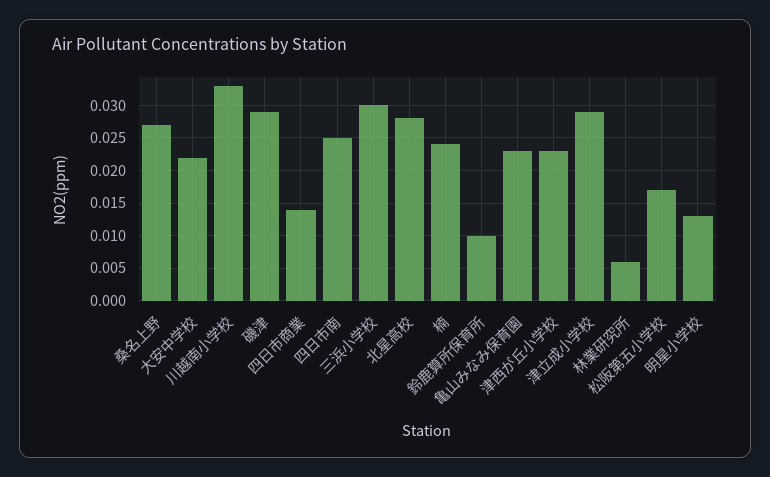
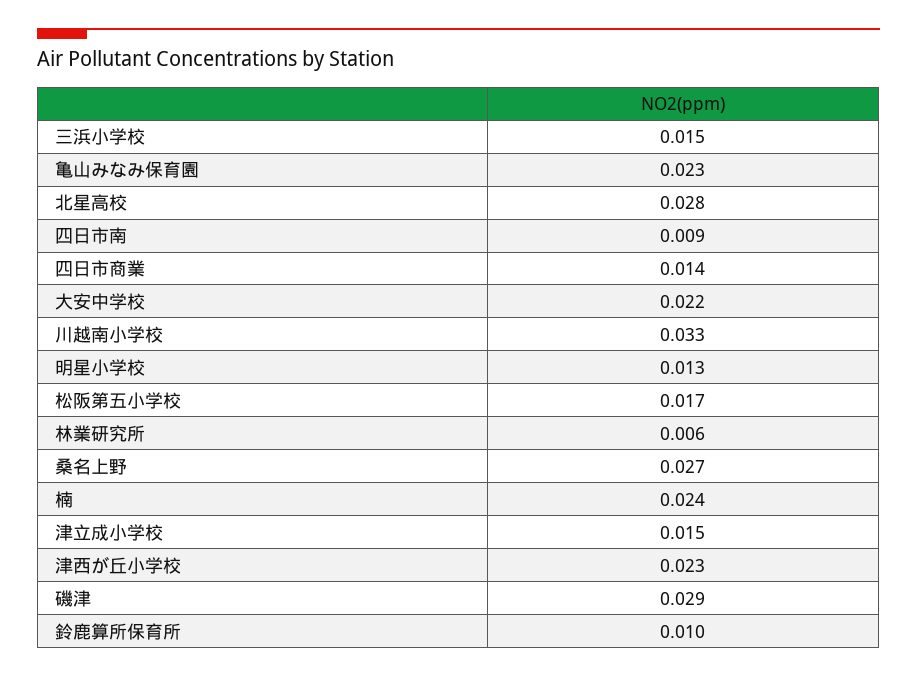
四日市南: 0.025 -> 0.009
三浜小学校: 0.03 -> 0.015
津立成小学校: 0.029 -> 0.015

